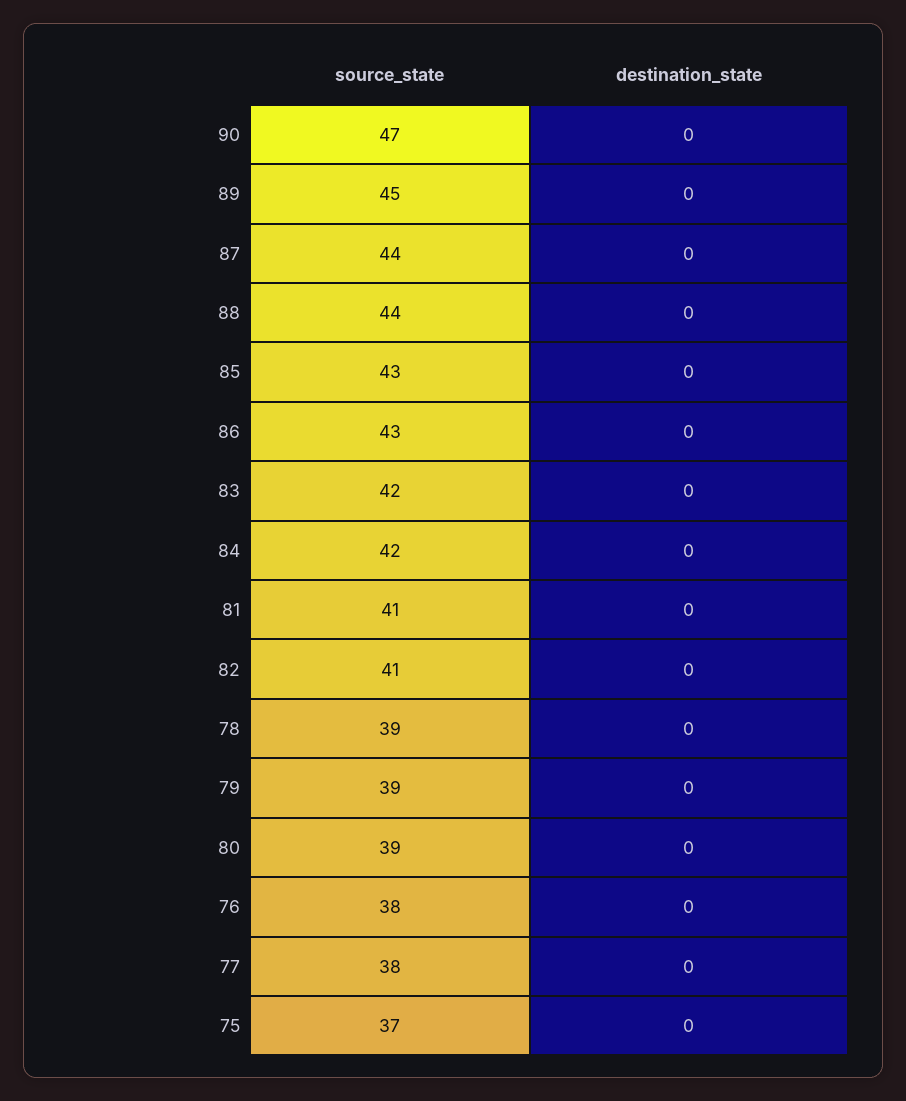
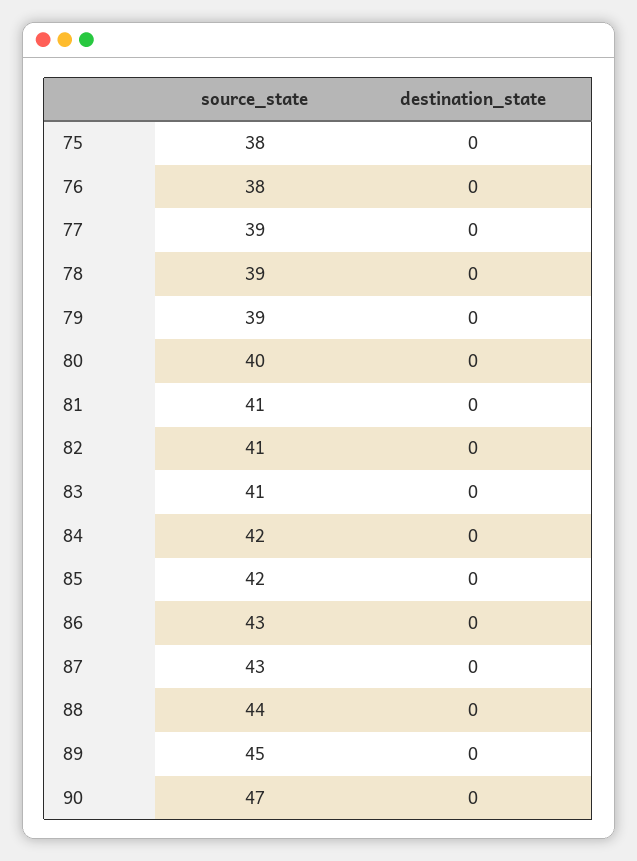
source_state, 87: 44 -> 43
source_state, 85: 43 -> 42
source_state, 83: 42 -> 41
source_state, 80: 39 -> 40
source_state, 77: 38 -> 39
source_state, 75: 37 -> 38

